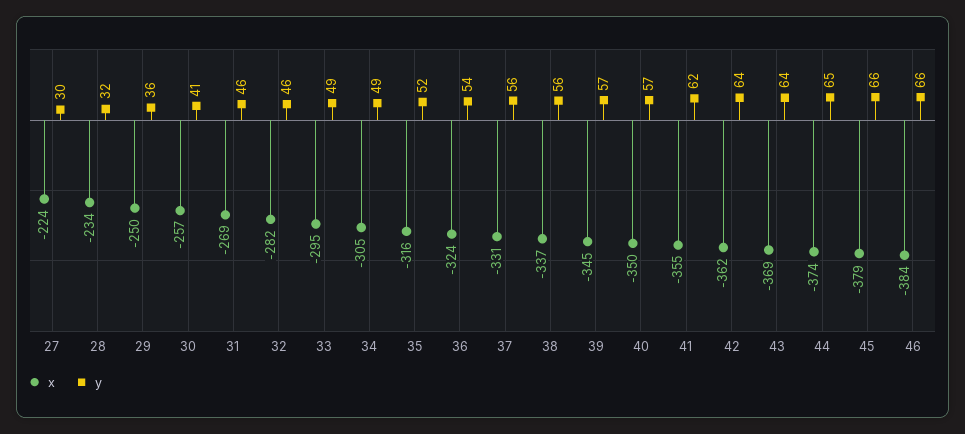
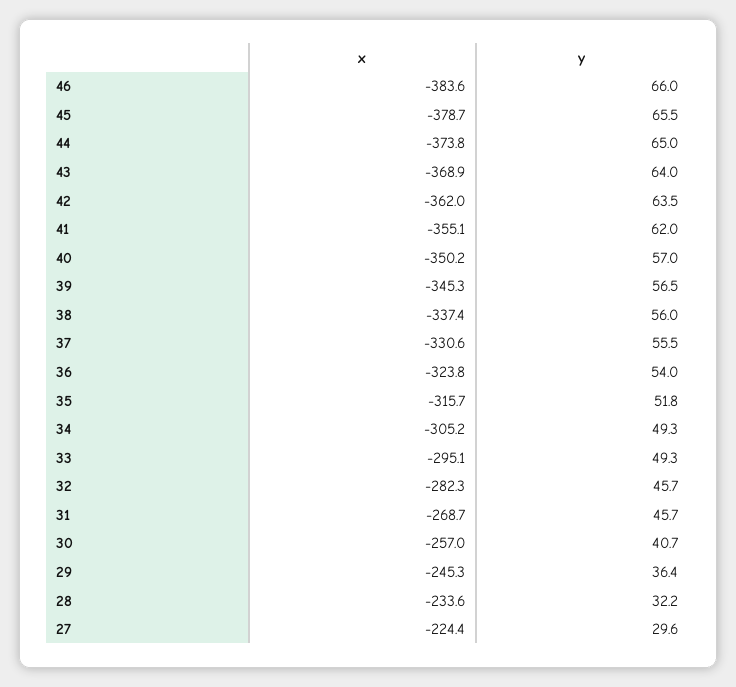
x, 29: -250 -> -245.3

